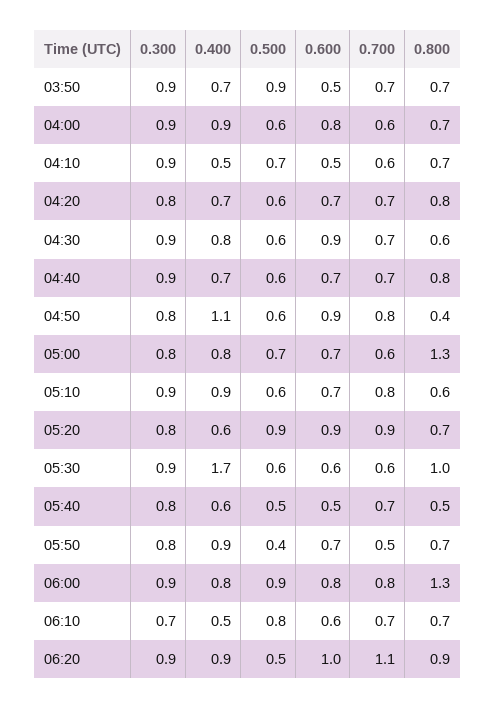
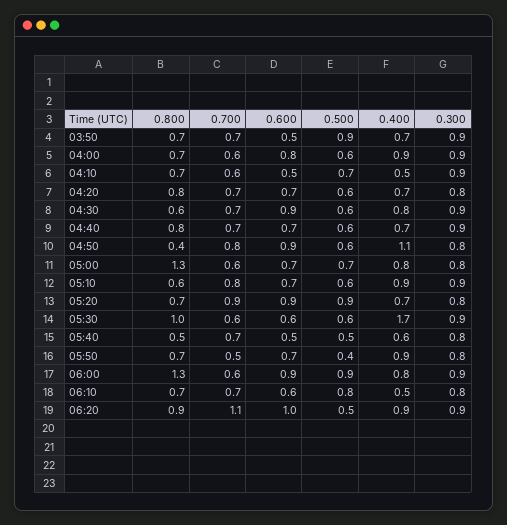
0.400, 05:20: 0.6 -> 0.7
0.600, 06:00: 0.8 -> 0.9
0.700, 06:00: 0.8 -> 0.6
0.300, 06:10: 0.7 -> 0.8

